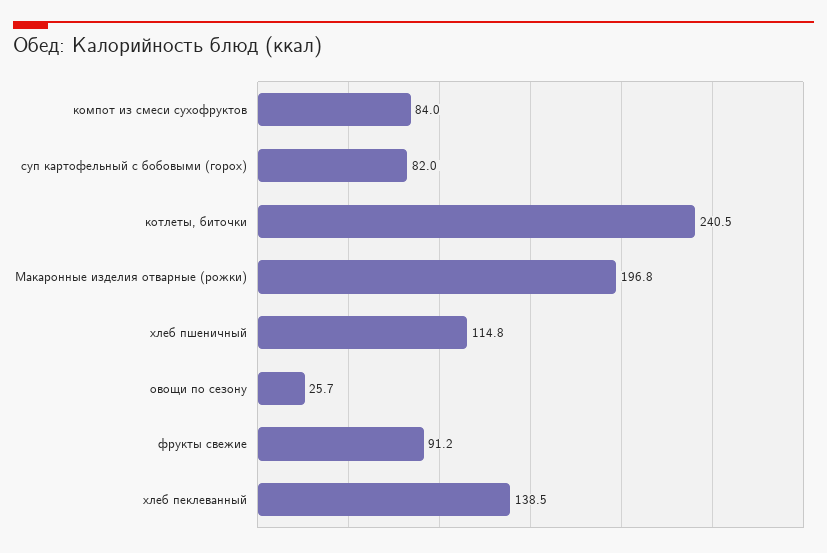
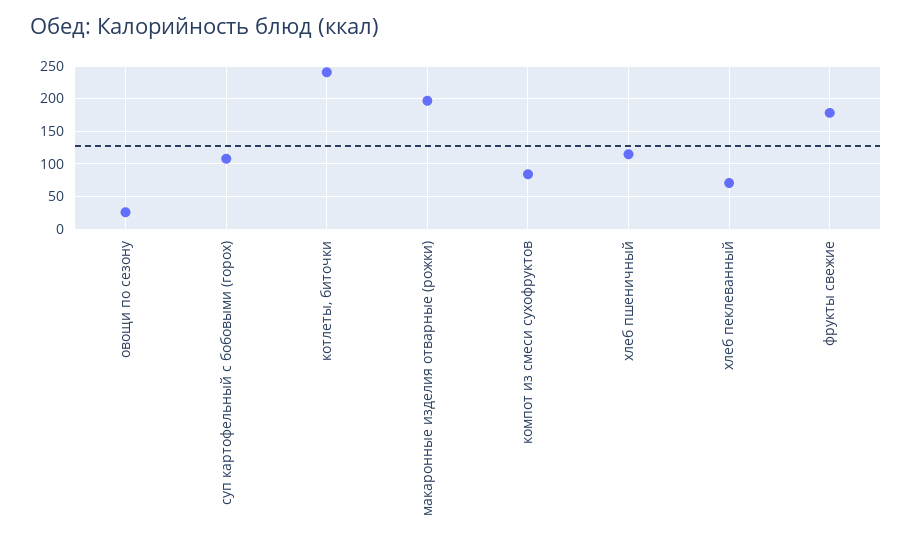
суп картофельный с бобовыми (горох): 82 -> 110
фрукты свежие: 91.2 -> 180
хлеб пеклеванный: 138.5 -> 70

